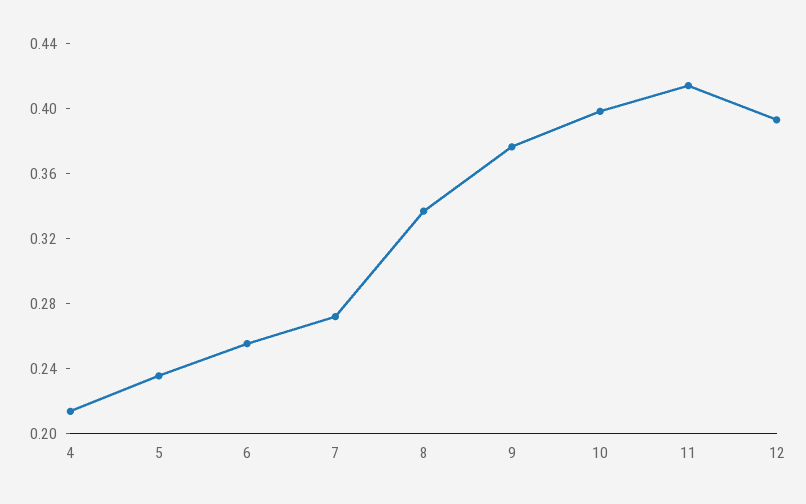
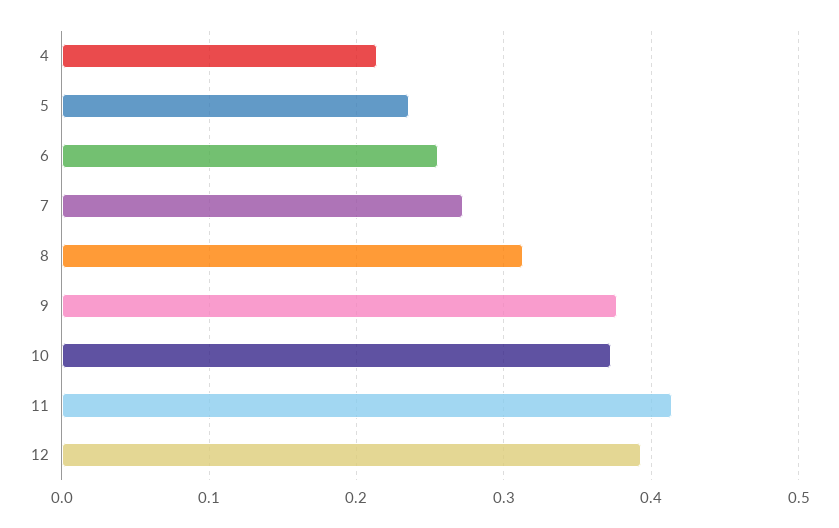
8: 0.34 -> 0.31
10: 0.4 -> 0.37

